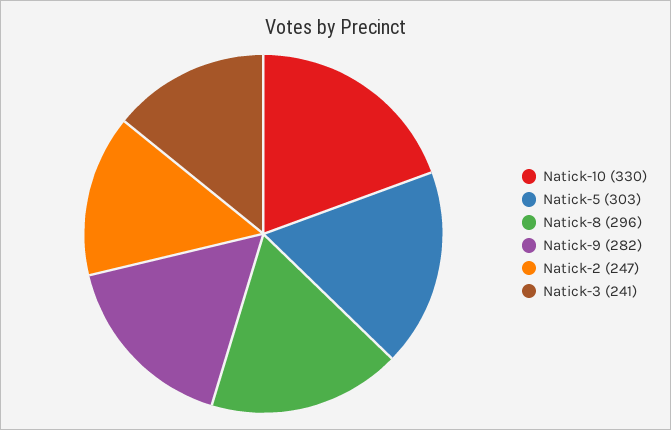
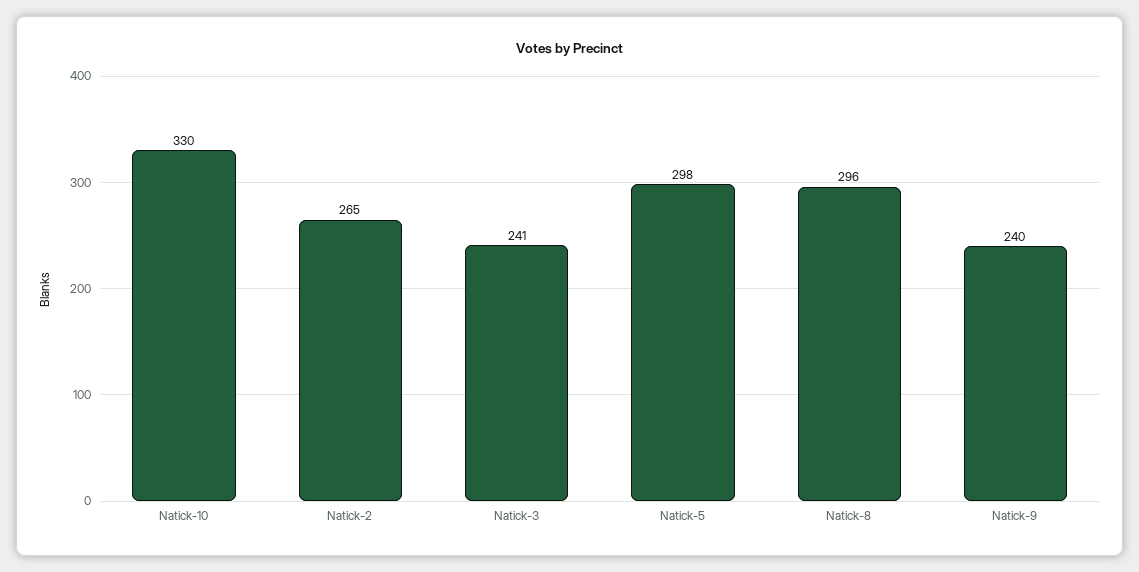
Natick-5: 303 -> 298
Natick-9: 282 -> 240
Natick-2: 247 -> 265

